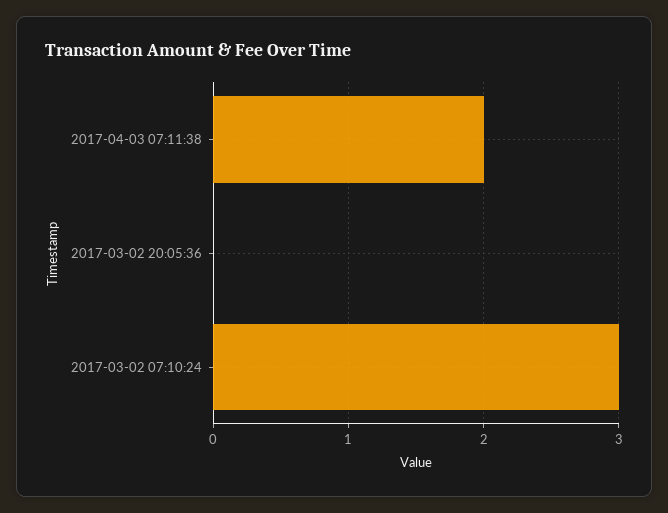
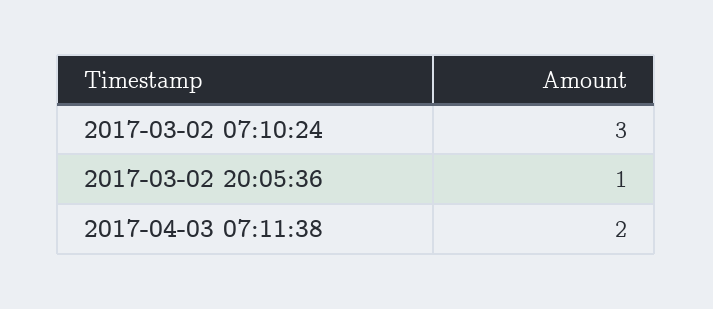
2017-03-02 20:05:36: 0 -> 1

